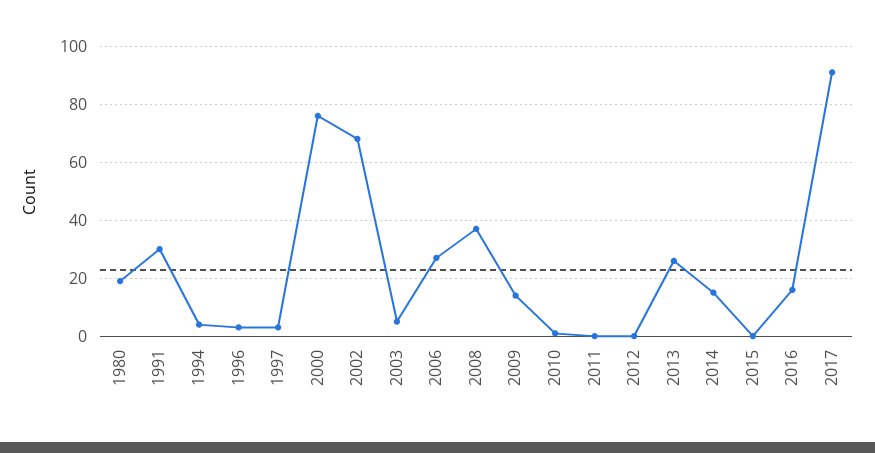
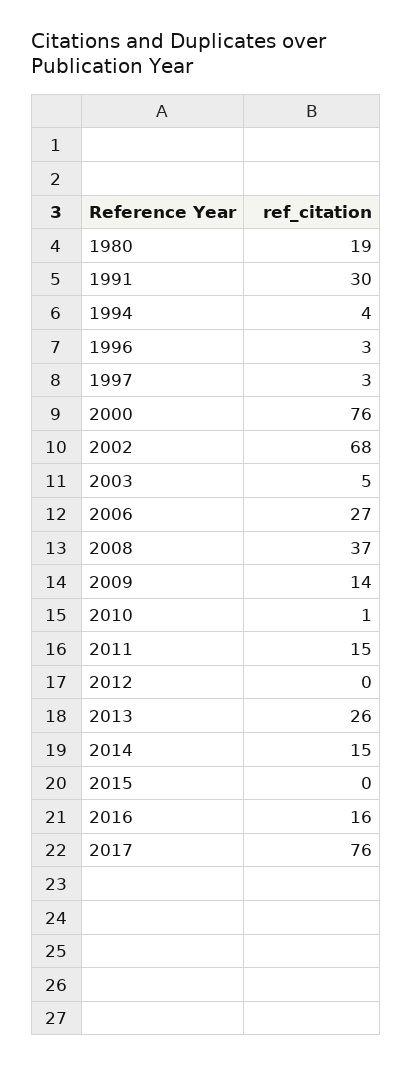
2011: 0 -> 15
2017: 90 -> 76

